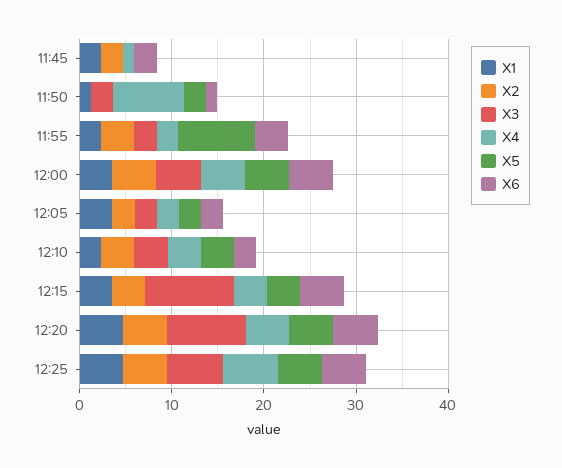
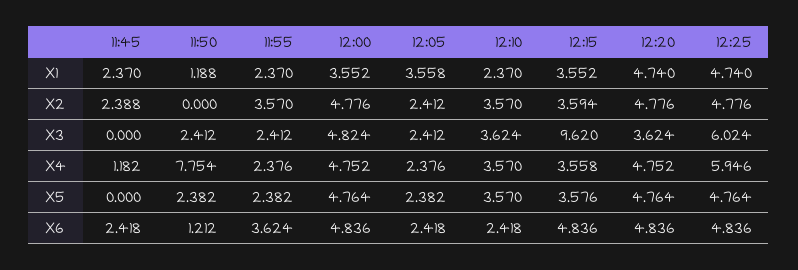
X5, 11:55: 8 -> 2.382
X3, 12:20: 8 -> 3.624

